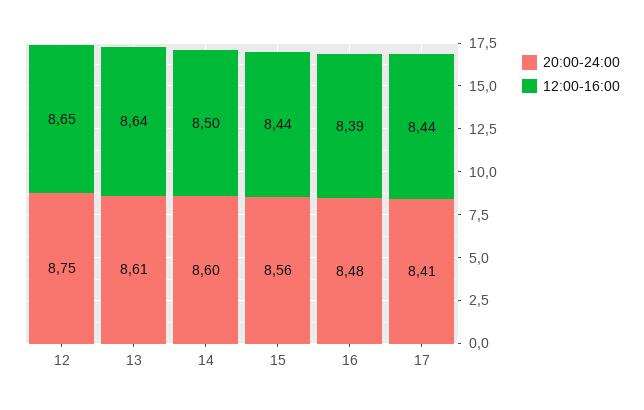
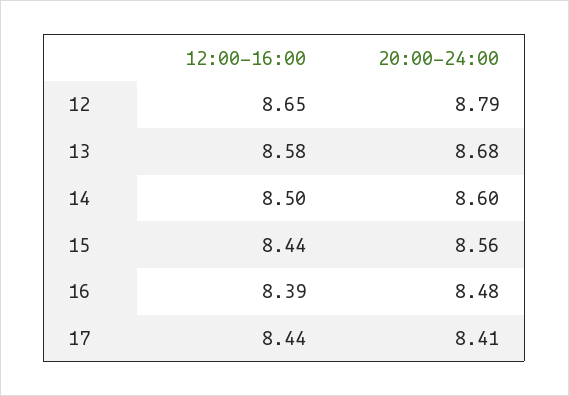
20:00-24:00, 12: 8.75 -> 8.79
20:00-24:00, 13: 8.61 -> 8.68
12:00-16:00, 13: 8.64 -> 8.58

